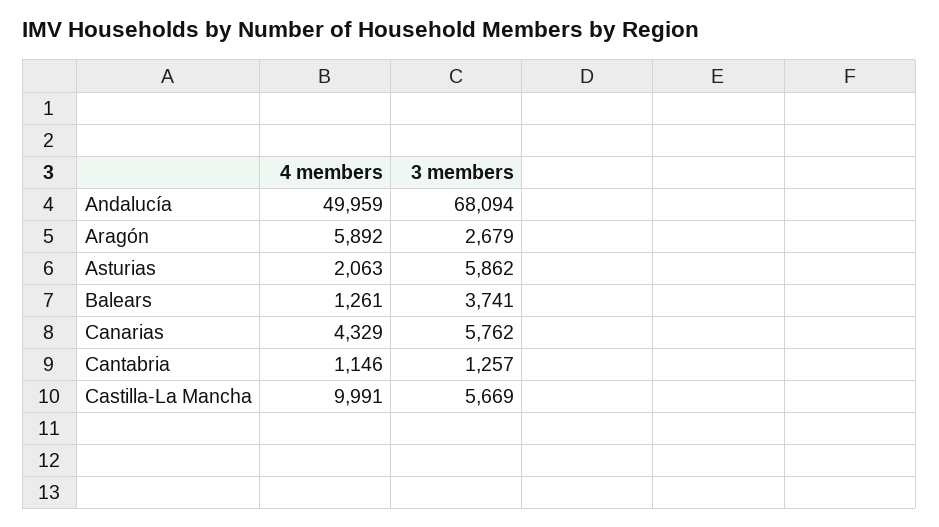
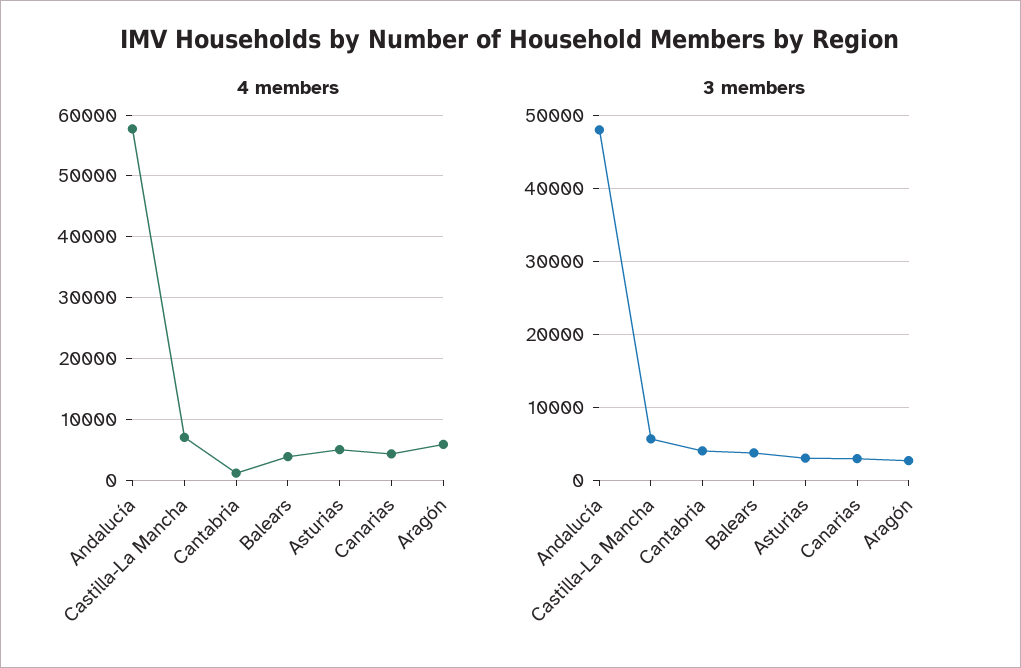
4 members, Andalucía: 49959 -> 58000
3 members, Andalucía: 68094 -> 48000
4 members, Asturias: 2063 -> 5000
3 members, Asturias: 5862 -> 3000
4 members, Balears: 1261 -> 4000
3 members, Canarias: 5762 -> 3000
3 members, Cantabria: 1257 -> 4000
4 members, Castilla-La Mancha: 9991 -> 7000

